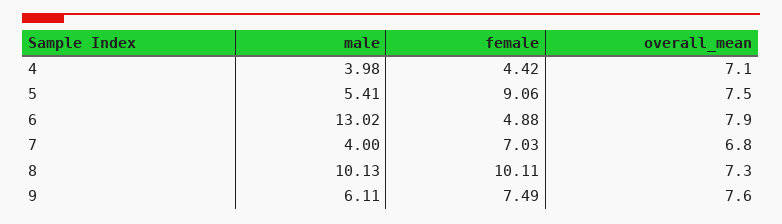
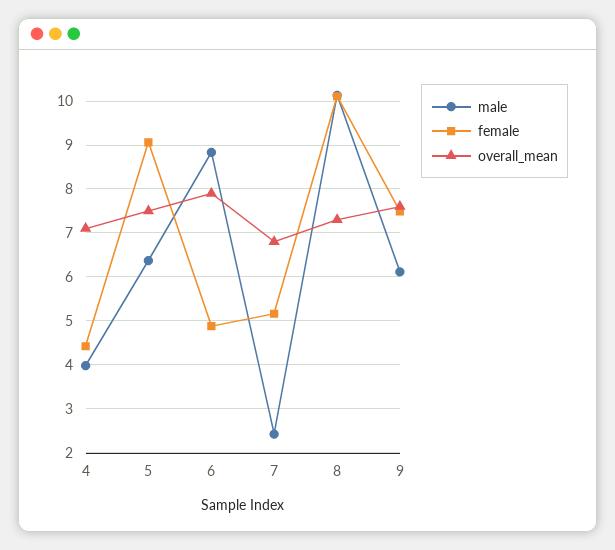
male, 5: 5.41 -> 6.4
male, 6: 13.02 -> 8.8
male, 7: 4 -> 2.4
female, 7: 7.03 -> 5.2

